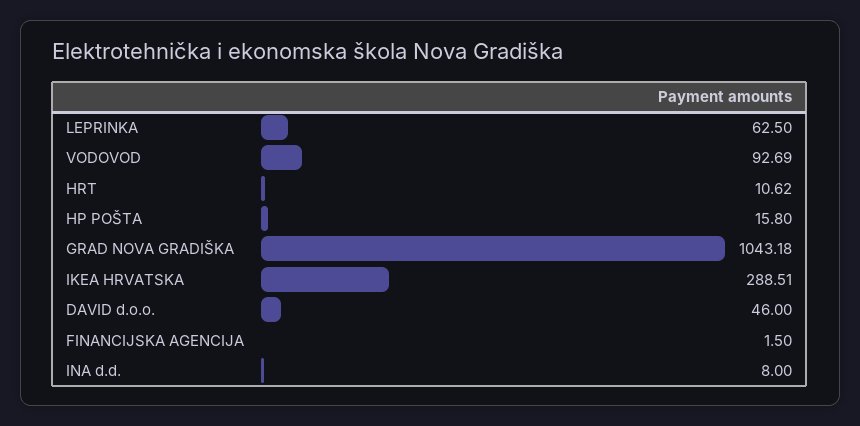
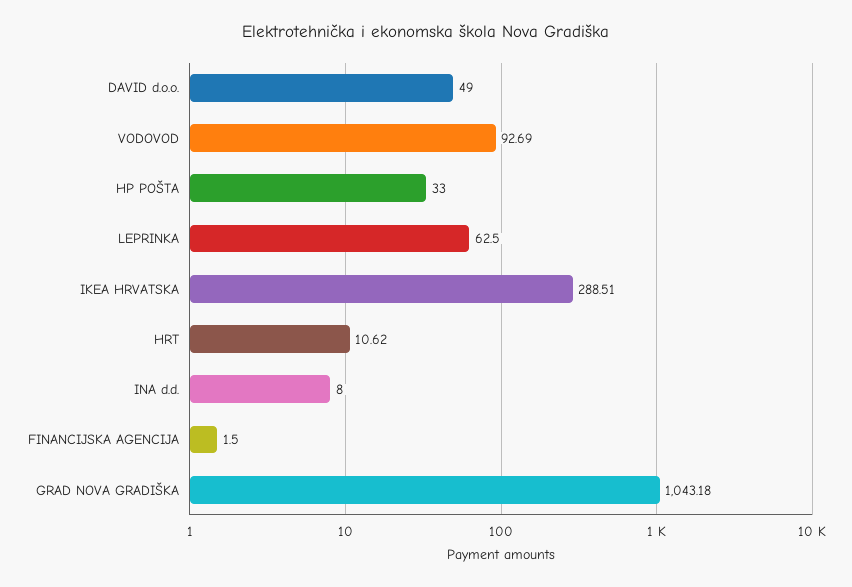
HP POŠTA: 15.8 -> 33
DAVID d.o.o.: 46 -> 49

